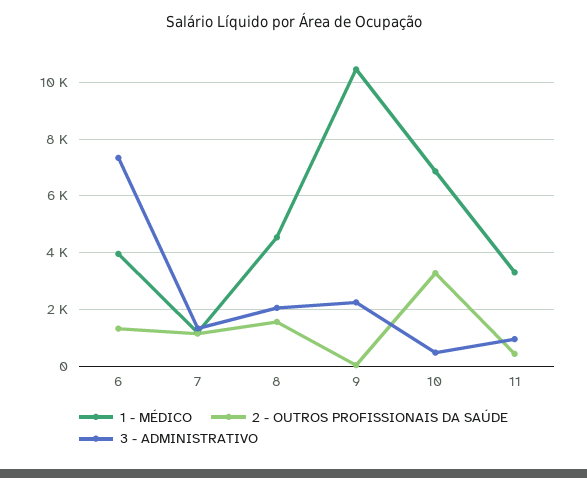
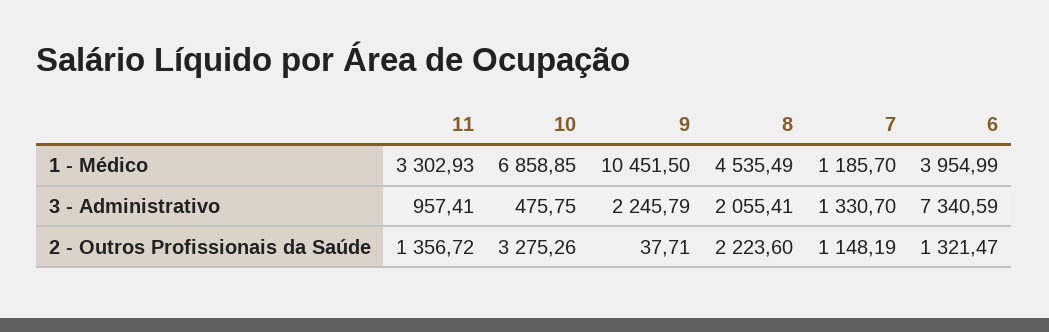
2 - OUTROS PROFISSIONAIS DA SAÚDE, 8: 1500 -> 2223.6
2 - OUTROS PROFISSIONAIS DA SAÚDE, 11: 500 -> 1356.72

